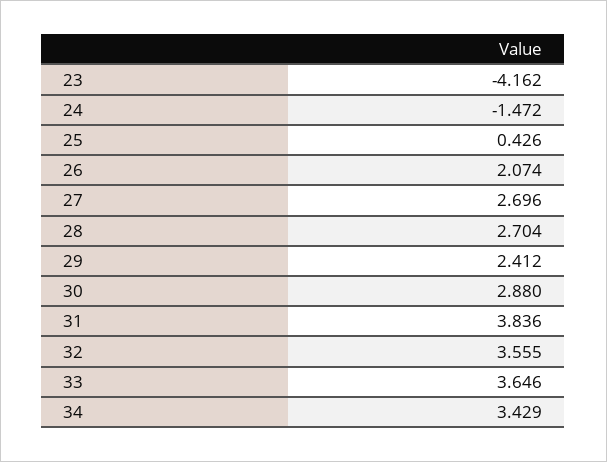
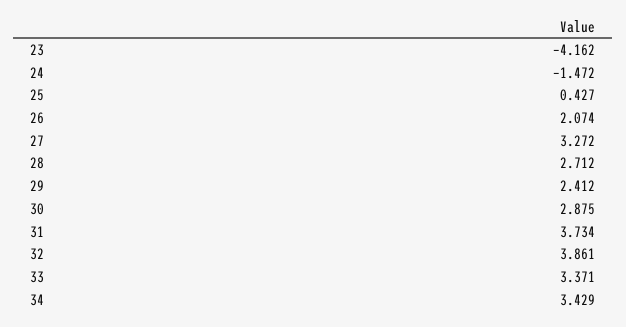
25: 0.426 -> 0.427
27: 2.696 -> 3.272
28: 2.704 -> 2.712
30: 2.88 -> 2.875
31: 3.836 -> 3.734
32: 3.555 -> 3.861
33: 3.646 -> 3.371

